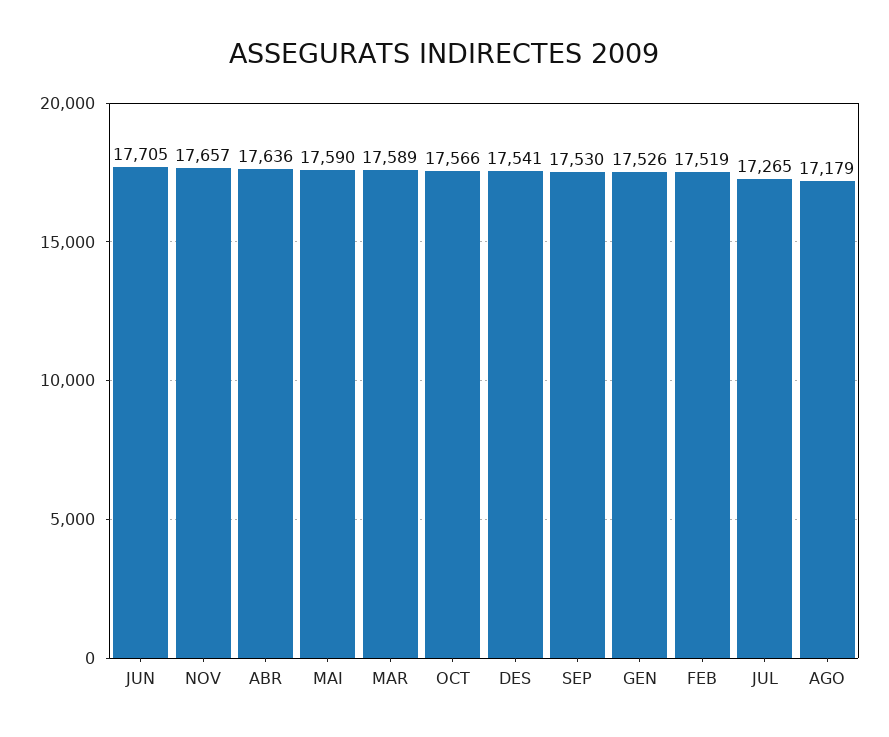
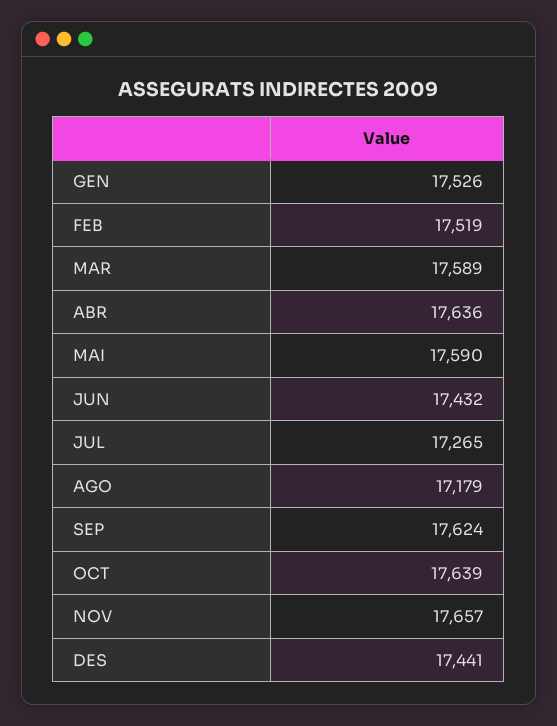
JUN: 17705 -> 17432
OCT: 17566 -> 17639
DES: 17541 -> 17441
SEP: 17530 -> 17624

